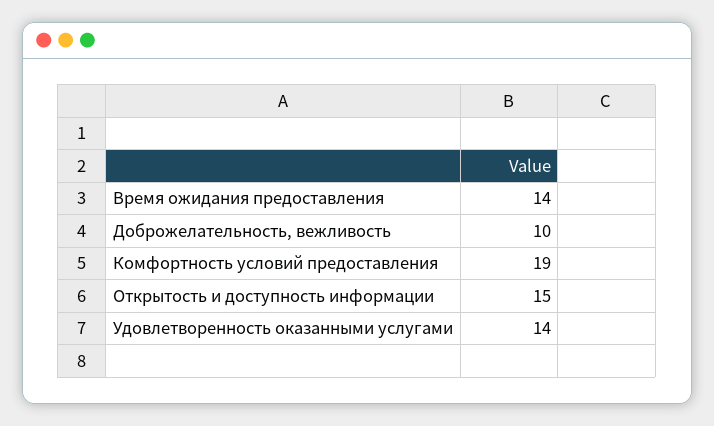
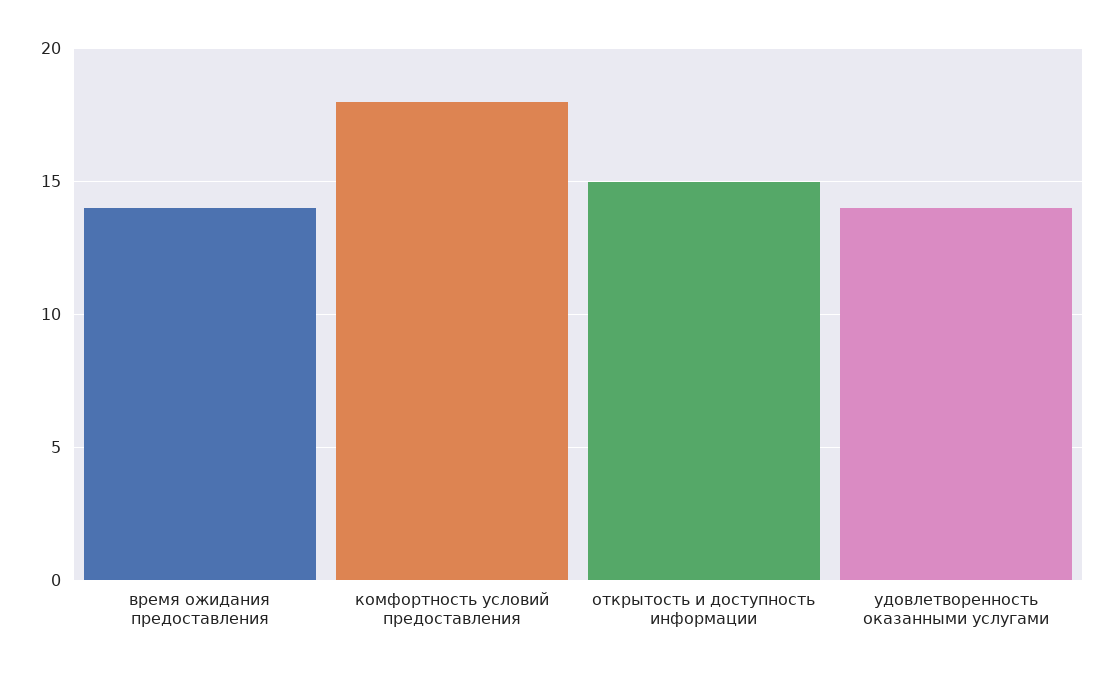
Доброжелательность, вежливость: 10 -> none
Комфортность условий предоставления: 19 -> 18

